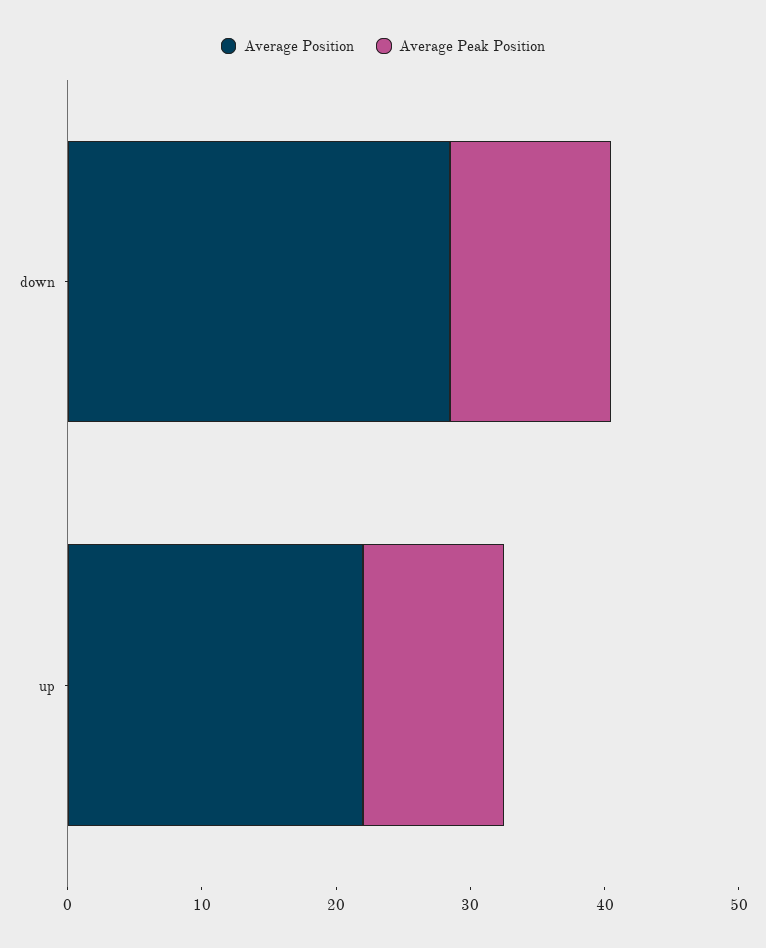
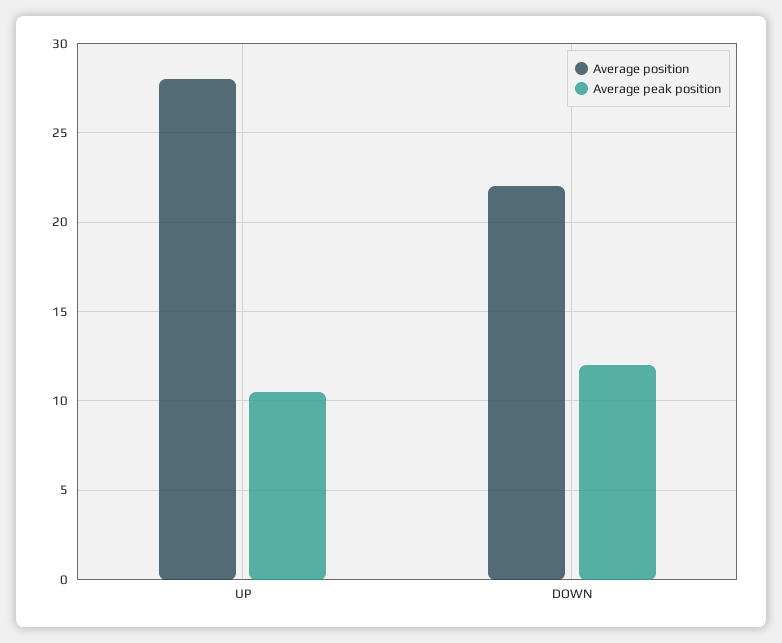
Average Position, down: 28 -> 22
Average Position, up: 22 -> 28

